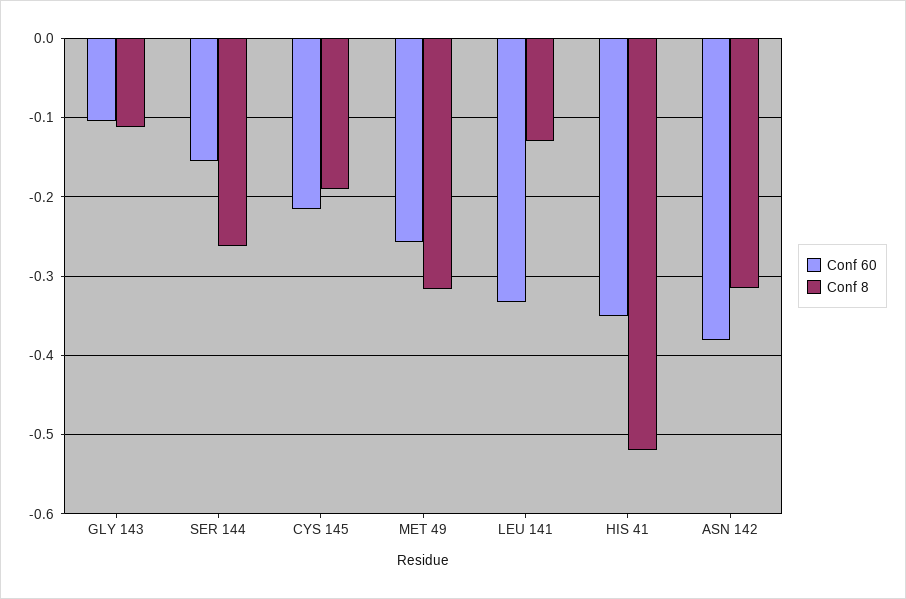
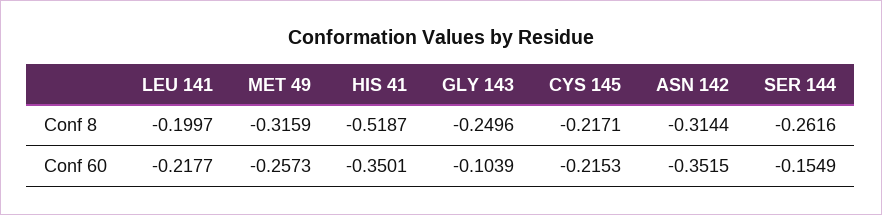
Conf 8, GLY 143: -0.11 -> -0.2496
Conf 8, CYS 145: -0.19 -> -0.2171
Conf 60, LEU 141: -0.33 -> -0.2177
Conf 8, LEU 141: -0.13 -> -0.1997
Conf 60, ASN 142: -0.38 -> -0.3515

